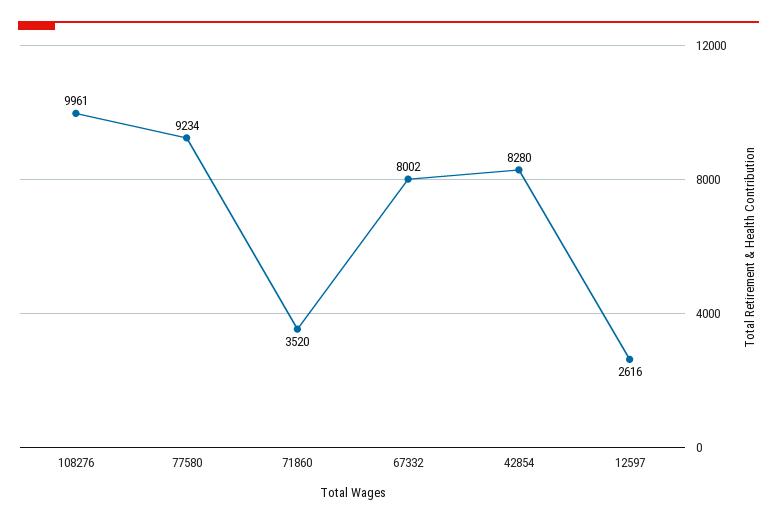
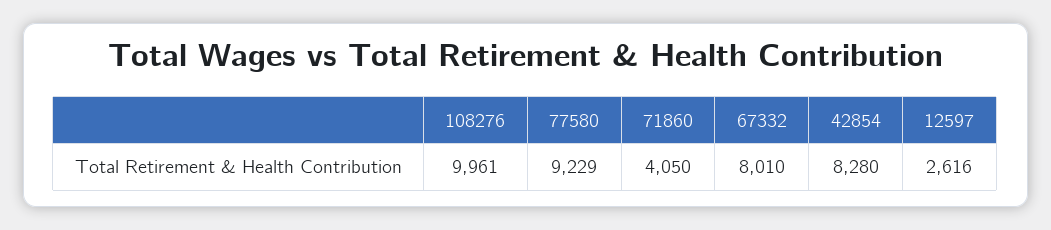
77580: 9234 -> 9229
71860: 3520 -> 4050
67332: 8002 -> 8010

